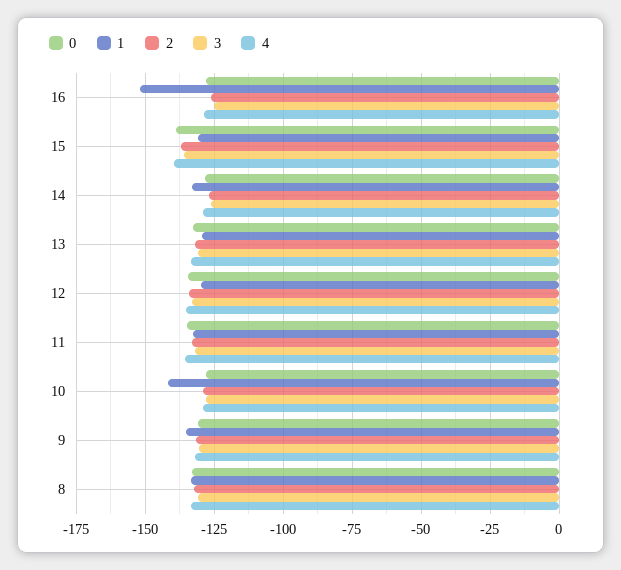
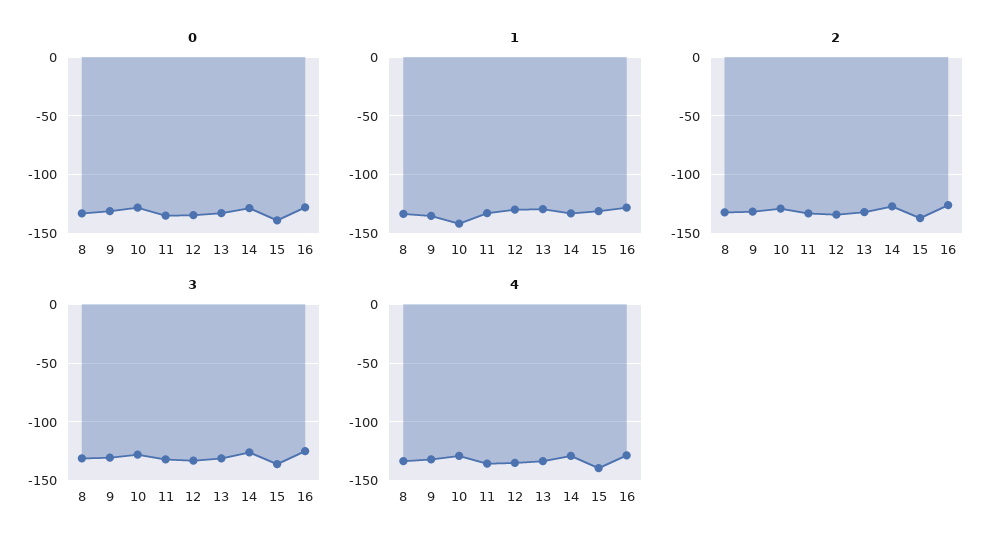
1, 16: -152.5 -> -130

